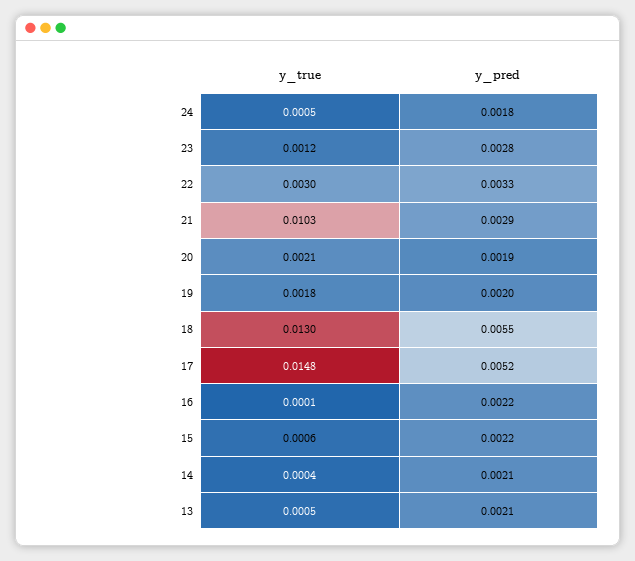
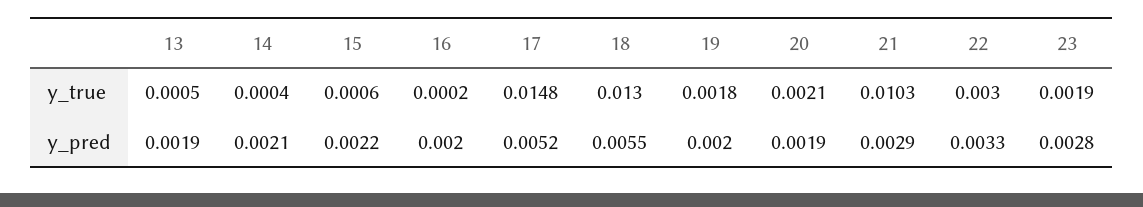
y_true, 24: 0.0005 -> none
y_pred, 24: 0.0018 -> none
y_true, 23: 0.0012 -> 0.0019
y_true, 16: 0.0001 -> 0.0002
y_pred, 16: 0.0022 -> 0.002
y_pred, 13: 0.0021 -> 0.0019

